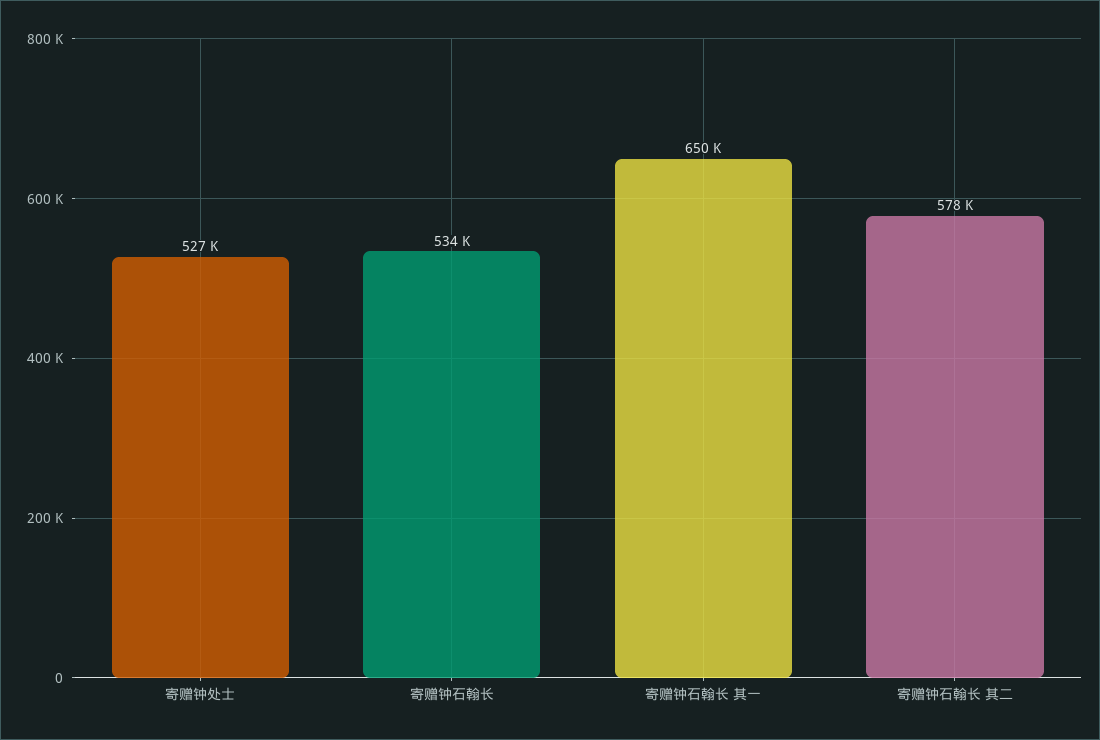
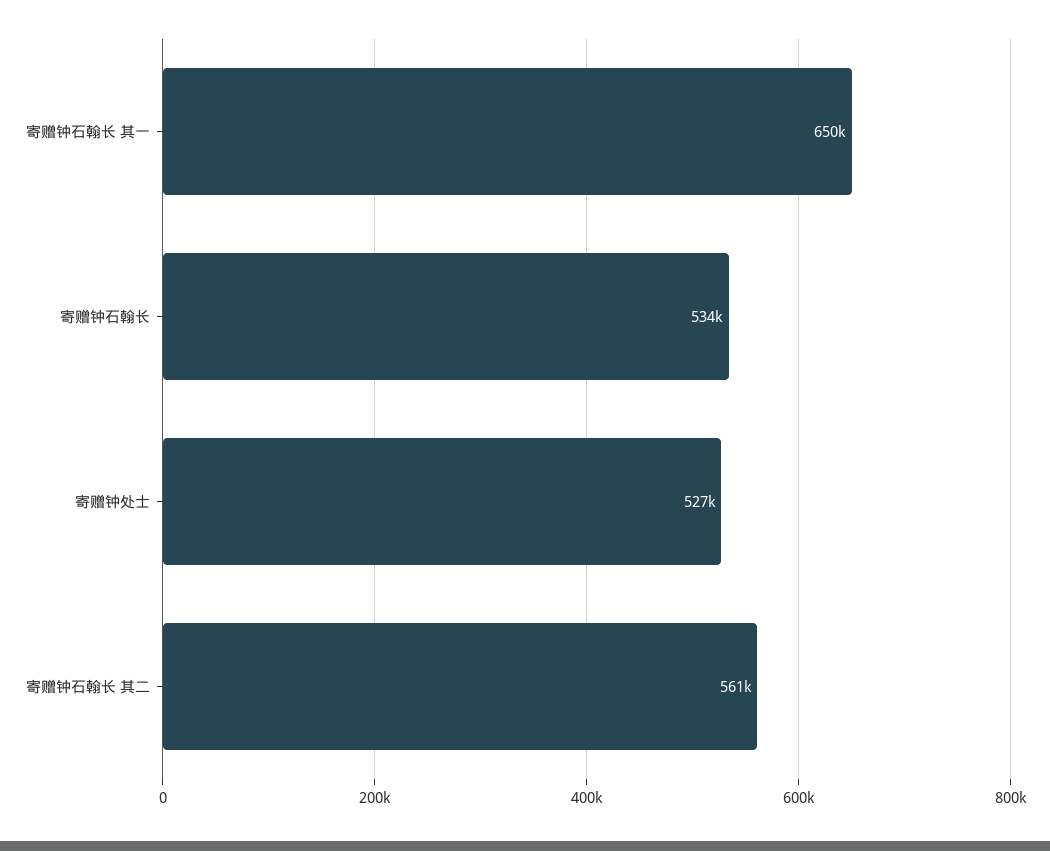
寄赠钟石翰长 其二: 578000 -> 561000

